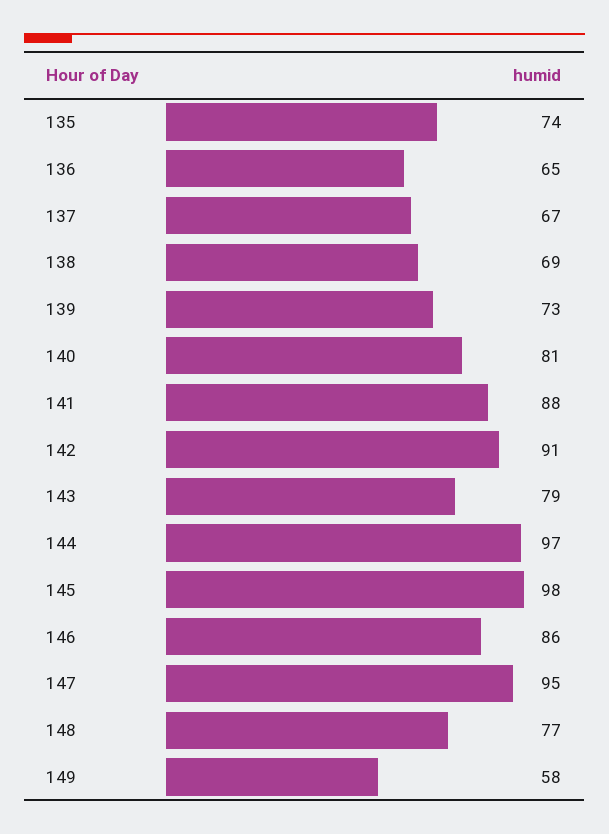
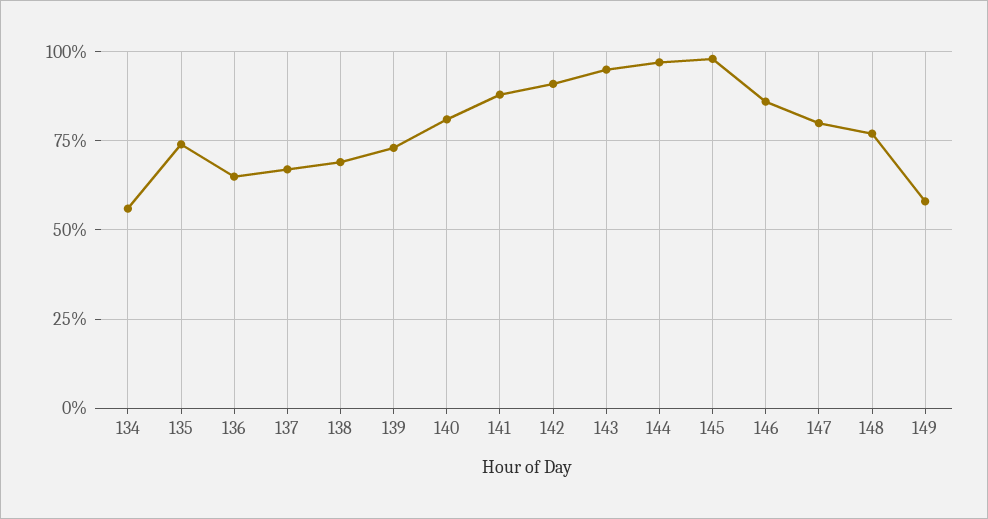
143: 79 -> 95
147: 95 -> 80
134: none -> 55

